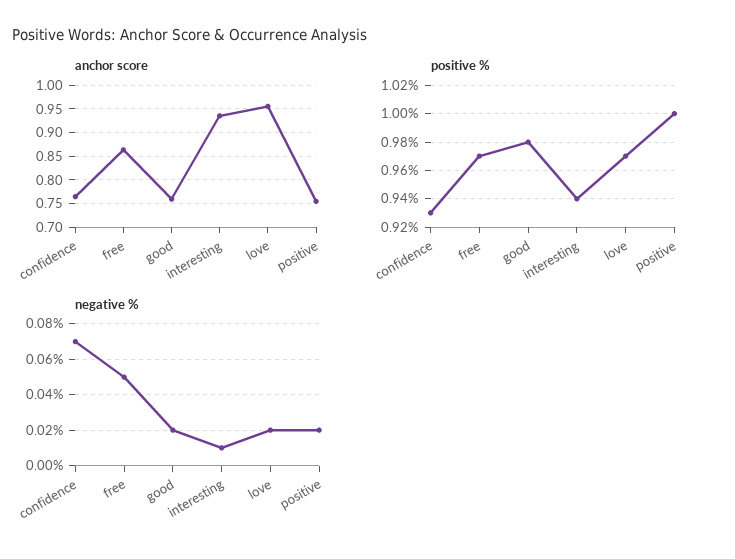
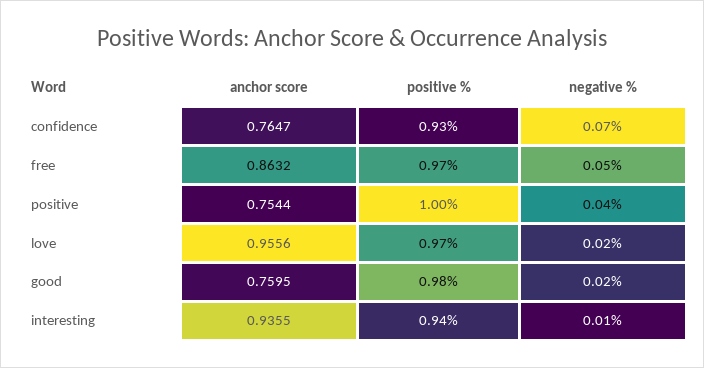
negative %, positive: 0.02 -> 0.04

